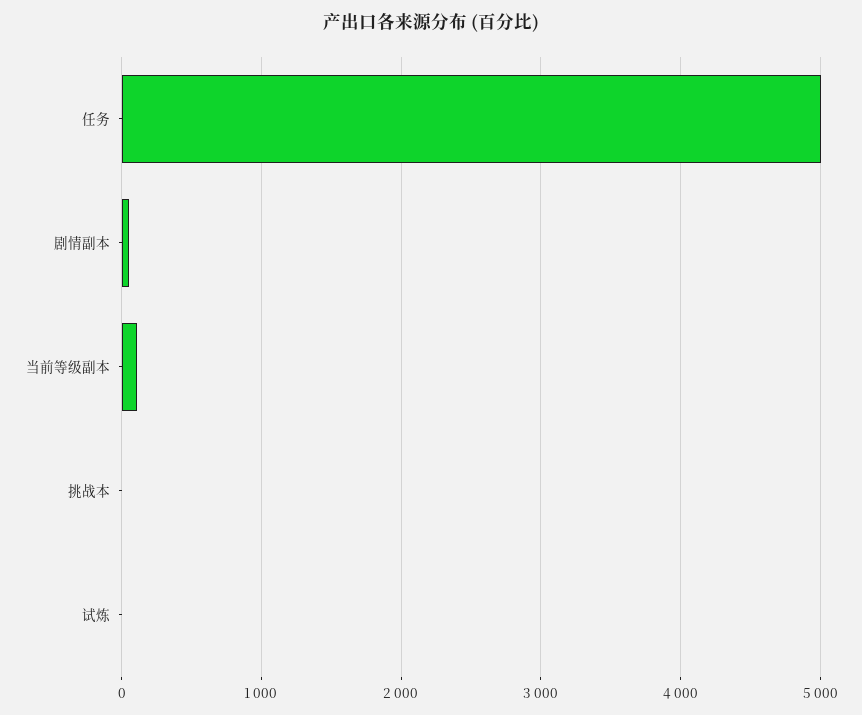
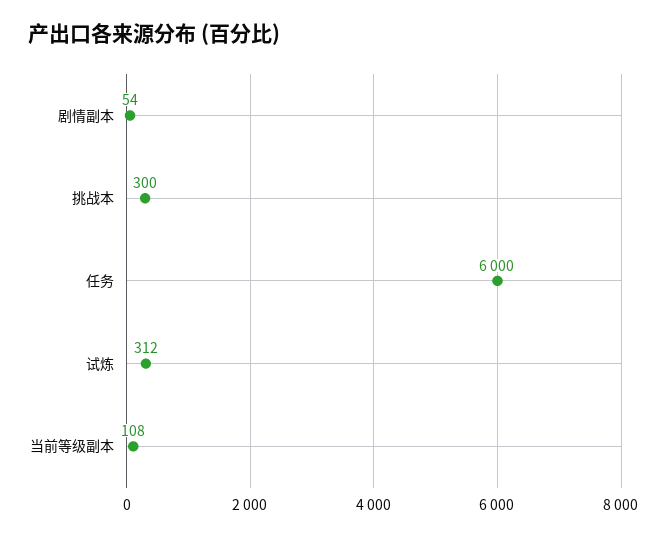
任务: 5000 -> 6000
挑战本: 0 -> 300
试炼: 0 -> 312

